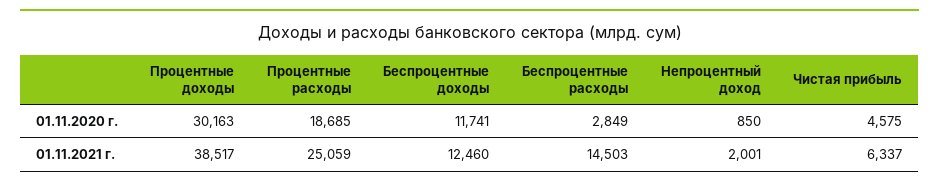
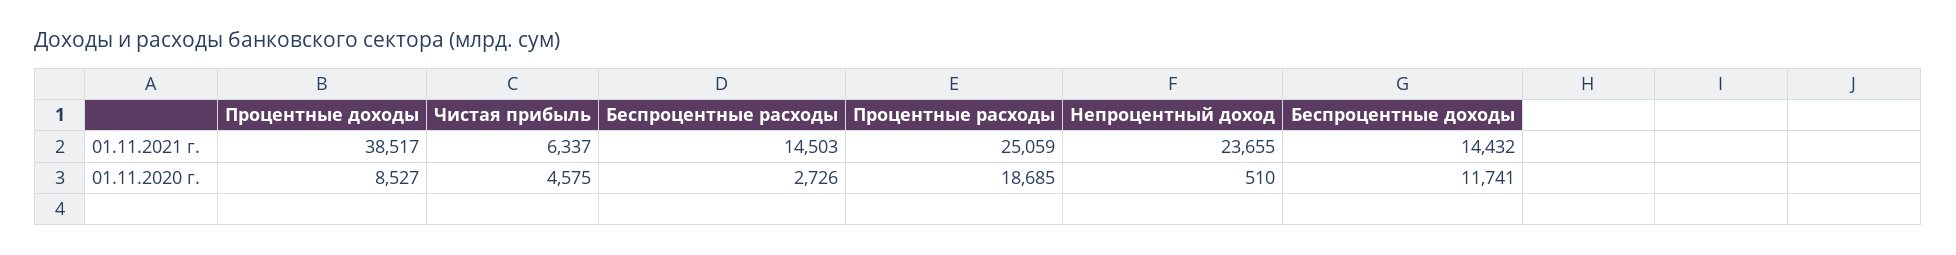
Процентные доходы, 01.11.2020 г.: 30163 -> 8527
Беспроцентные расходы, 01.11.2020 г.: 2849 -> 2726
Непроцентный доход, 01.11.2020 г.: 850 -> 510
Беспроцентные доходы, 01.11.2021 г.: 12460 -> 14432
Непроцентный доход, 01.11.2021 г.: 2001 -> 23655

